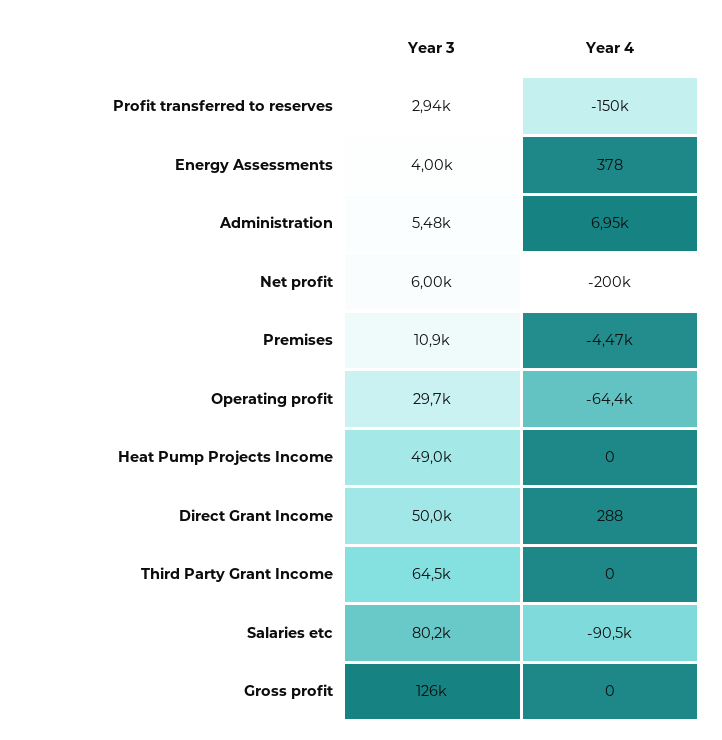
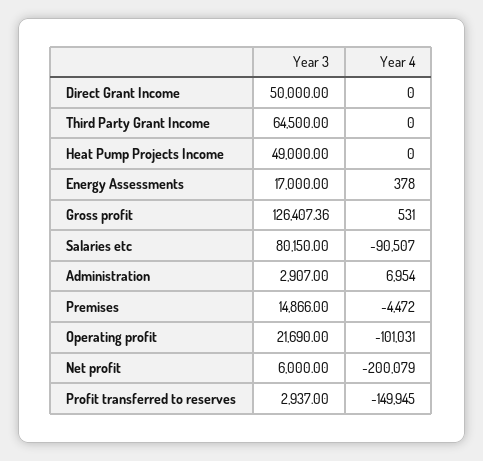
Year 3, Energy Assessments: 4000 -> 17000
Year 3, Administration: 5480 -> 2907
Year 3, Premises: 10900 -> 14866
Year 3, Operating profit: 29700 -> 21690
Year 4, Operating profit: -64400 -> -101031
Year 4, Direct Grant Income: 288 -> 0
Year 4, Gross profit: 0 -> 531

